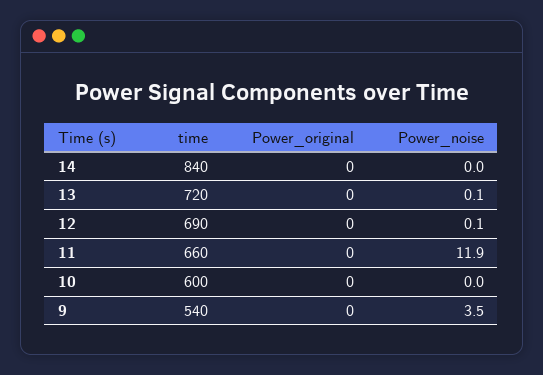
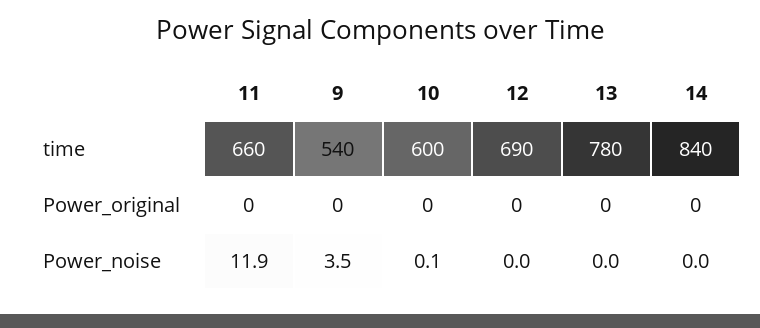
time, 13: 720 -> 780
Power_noise, 13: 0.1 -> 0
Power_noise, 12: 0.1 -> 0
Power_noise, 10: 0 -> 0.1

